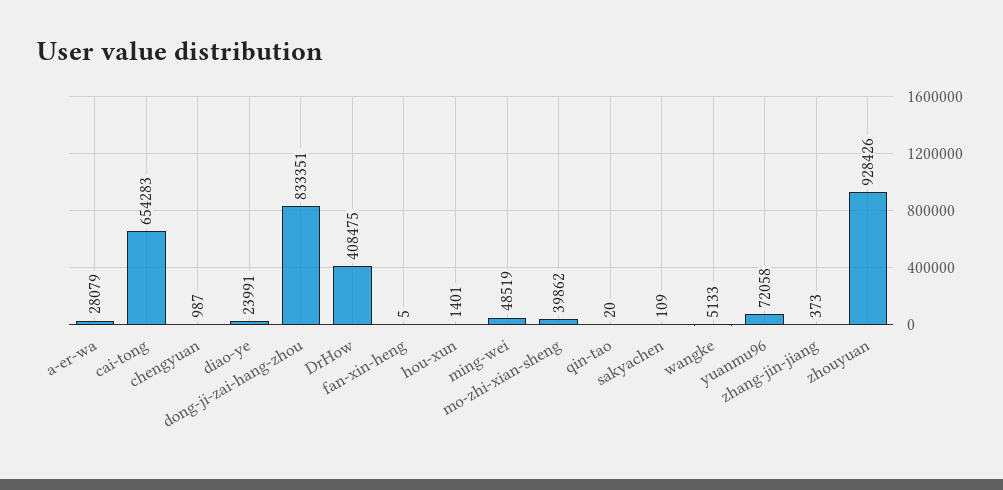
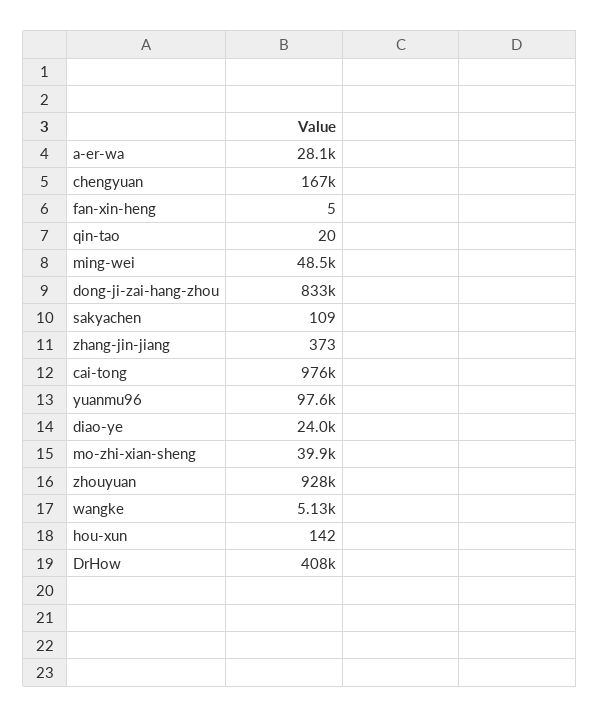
cai-tong: 654283 -> 976000
chengyuan: 987 -> 167000
hou-xun: 1401 -> 142
yuanmu96: 72058 -> 97600

